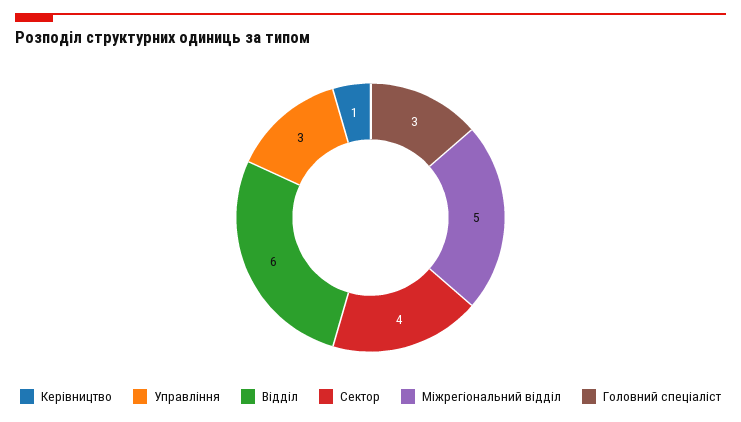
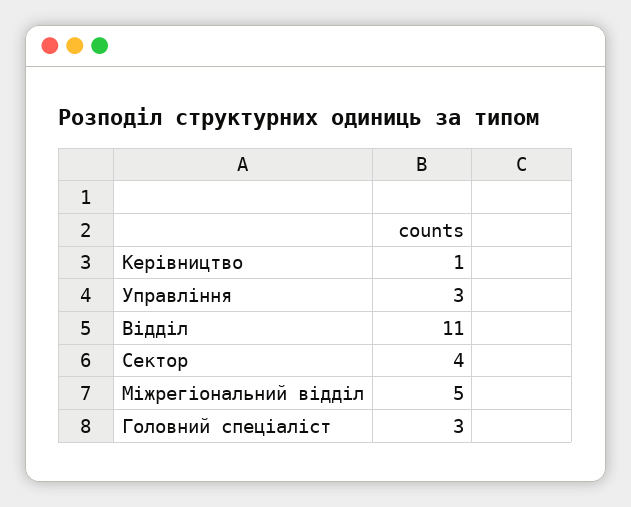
Відділ: 6 -> 11

